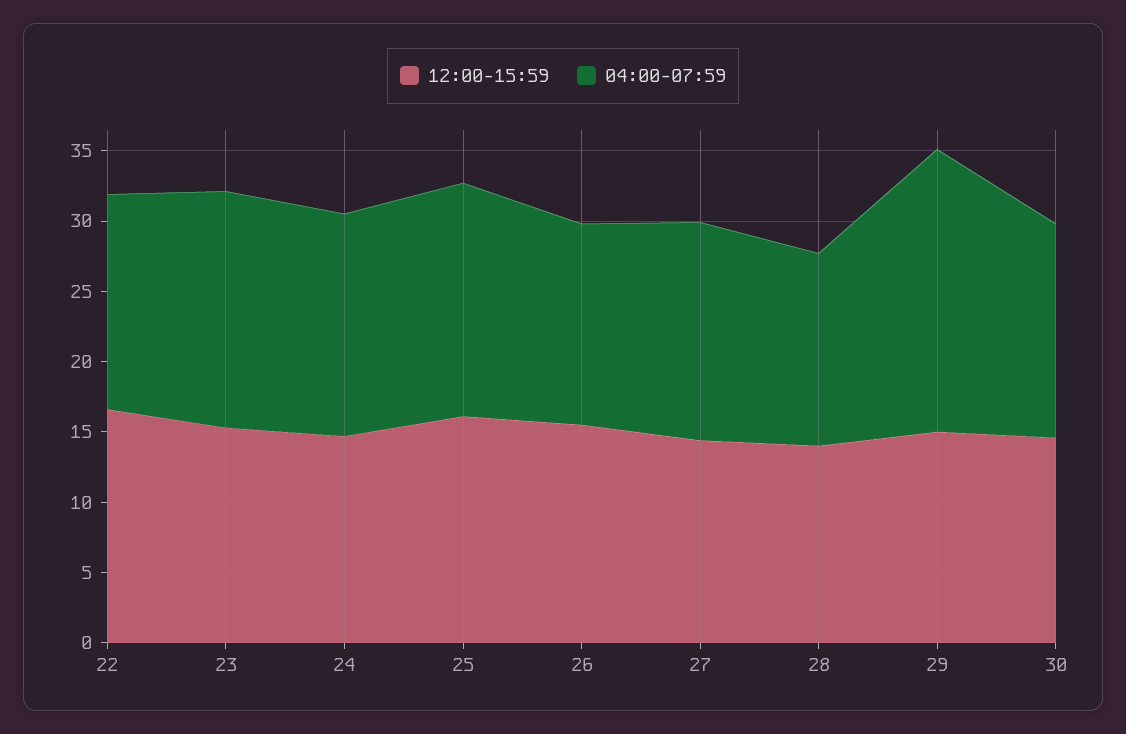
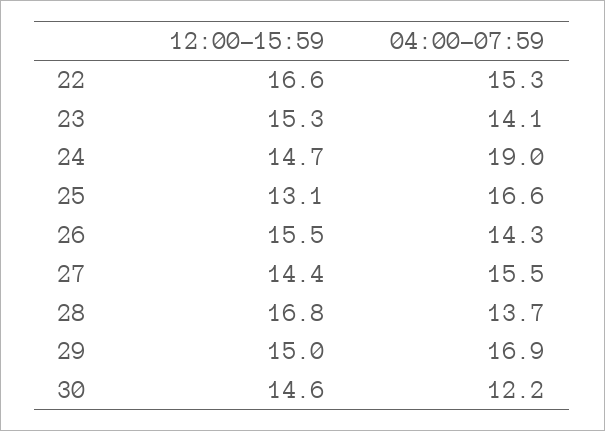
04:00-07:59, 23: 17 -> 14.1
04:00-07:59, 24: 16 -> 19
12:00-15:59, 25: 16 -> 13.1
12:00-15:59, 28: 14 -> 16.8
04:00-07:59, 29: 20 -> 16.9
04:00-07:59, 30: 15 -> 12.2

